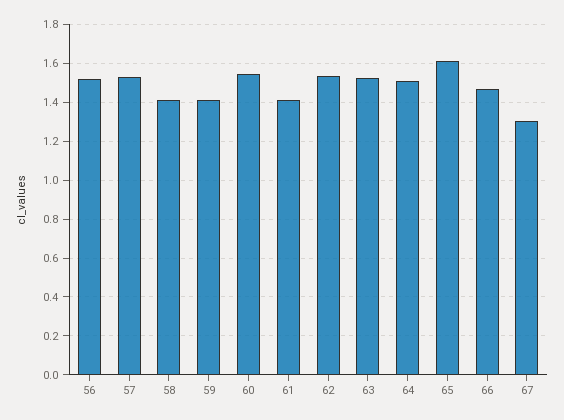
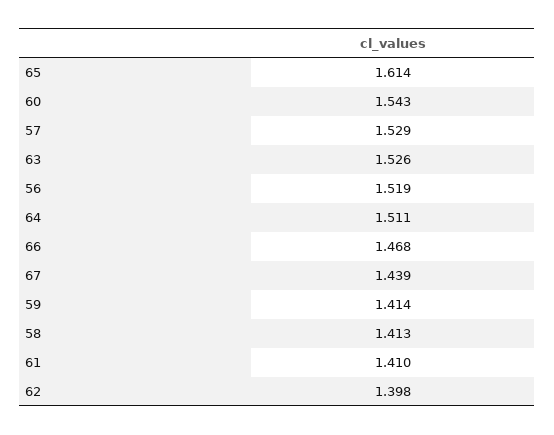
62: 1.55 -> 1.398
67: 1.3 -> 1.439

